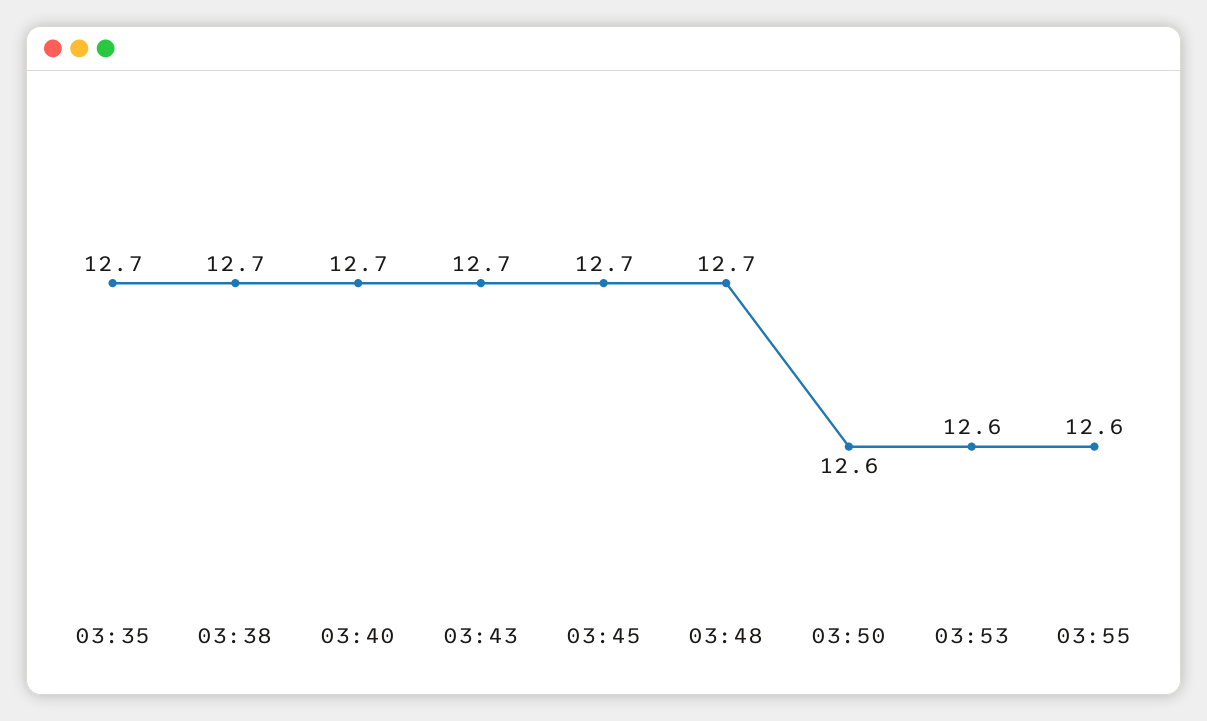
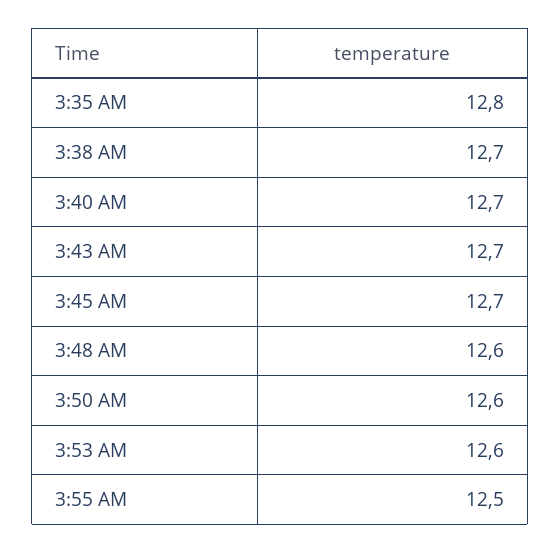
03:35: 12.7 -> 12.8
03:48: 12.7 -> 12.6
03:55: 12.6 -> 12.5

